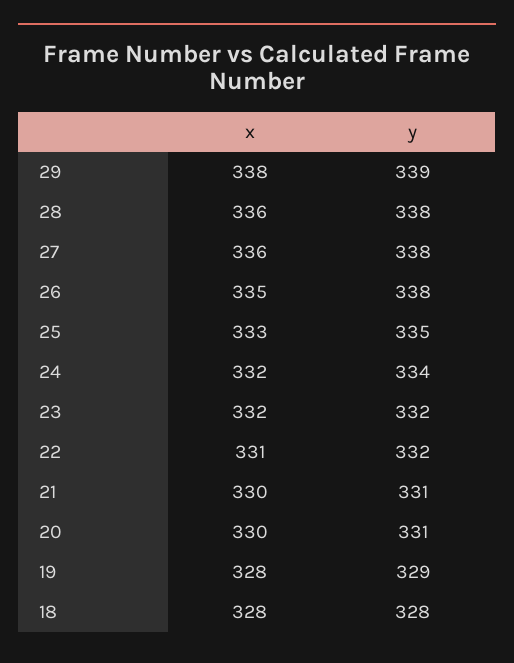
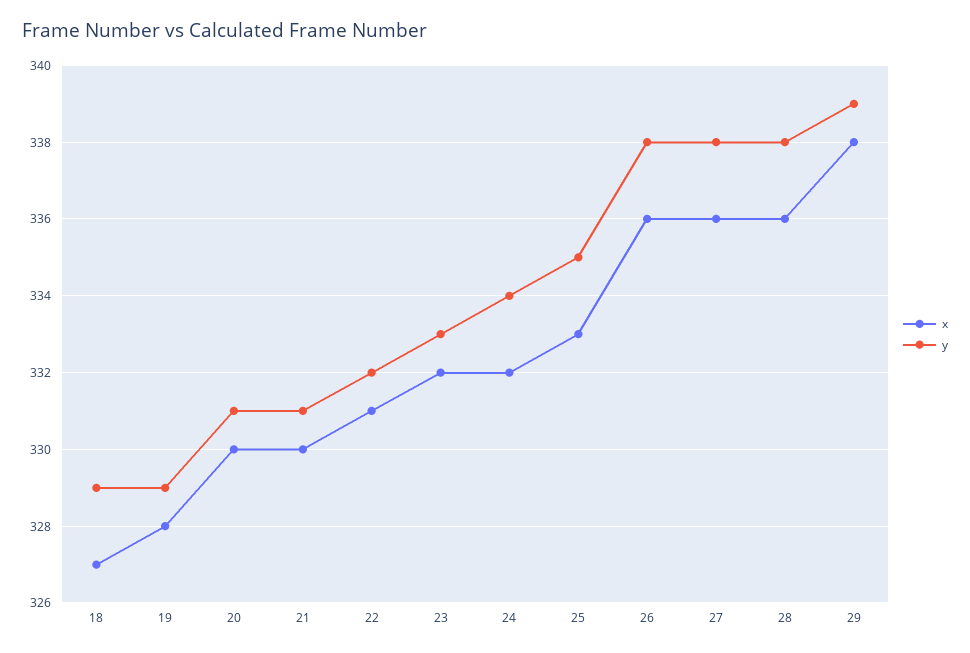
x, 26: 335 -> 336
y, 23: 332 -> 333
x, 18: 328 -> 327
y, 18: 328 -> 329

